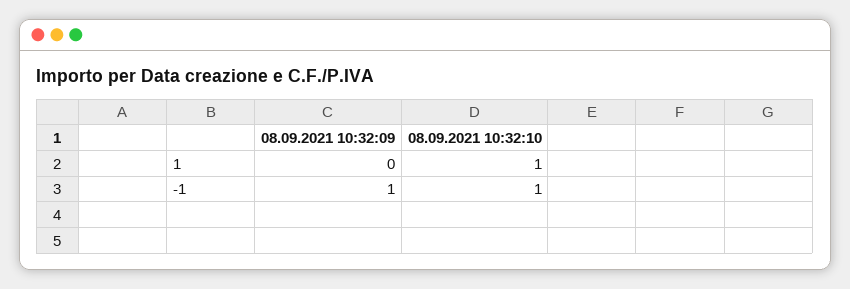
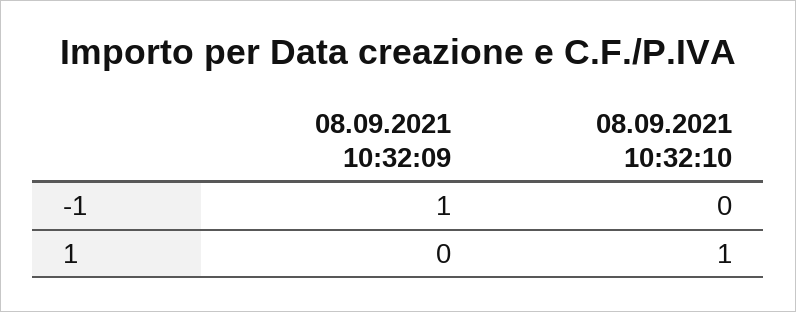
08.09.2021 10:32:10, -1: 1 -> 0

